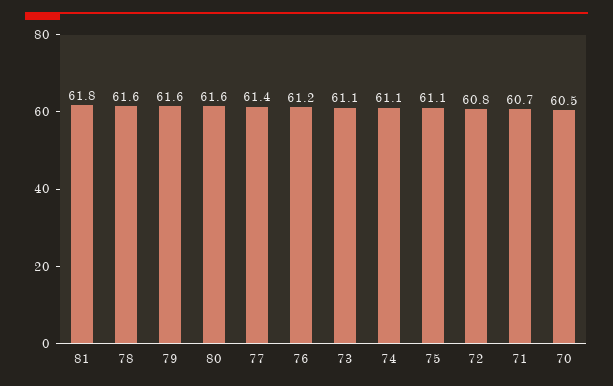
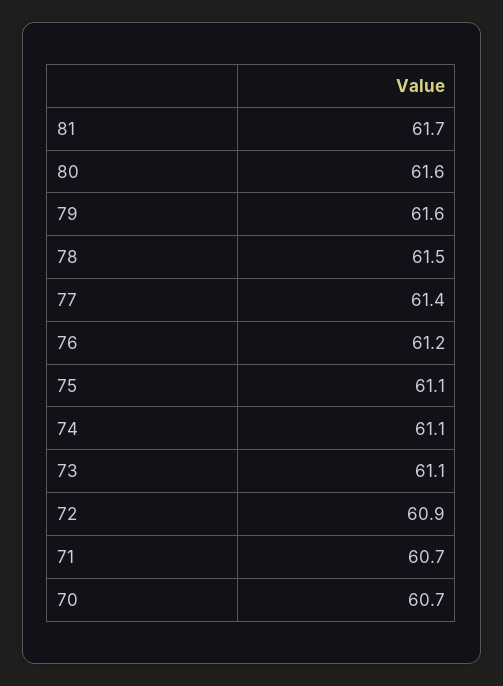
81: 61.8 -> 61.7
78: 61.6 -> 61.5
72: 60.8 -> 60.9
70: 60.5 -> 60.7

